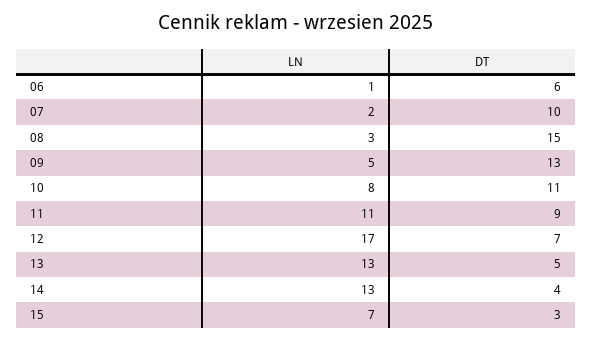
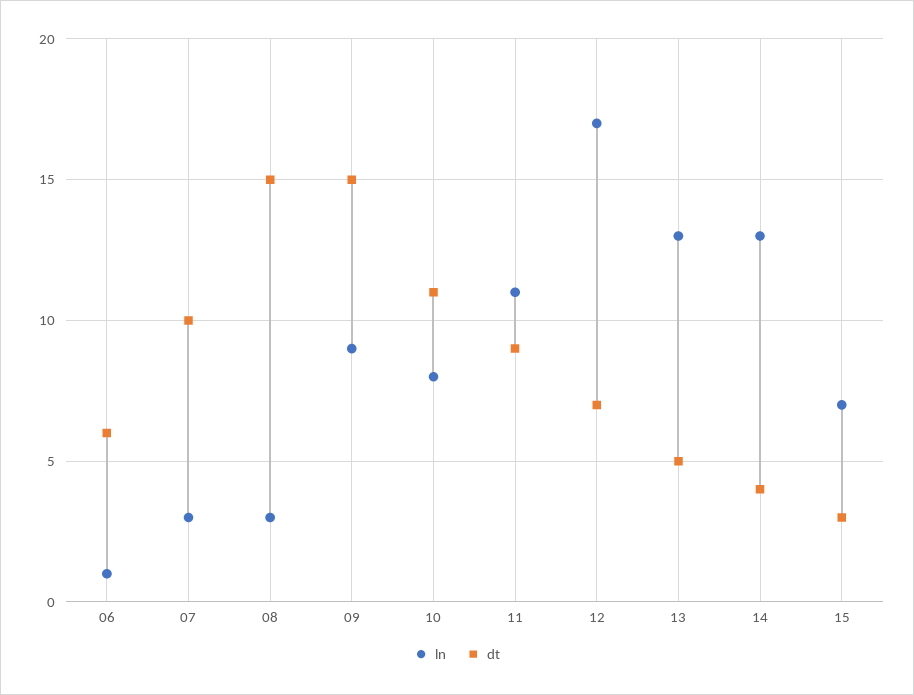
LN, 07: 2 -> 3
LN, 09: 5 -> 9
DT, 09: 13 -> 15

